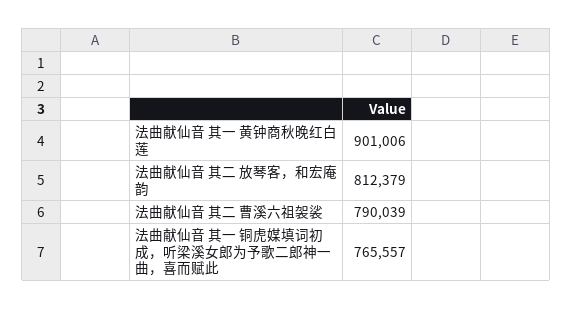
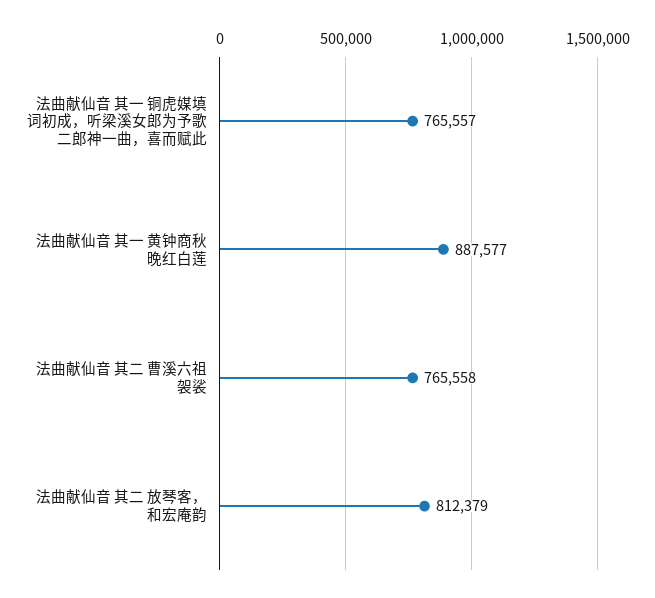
法曲献仙音 其一 黄钟商秋晚红白莲: 901006 -> 887577
法曲献仙音 其二 曹溪六祖袈裟: 790039 -> 765558

